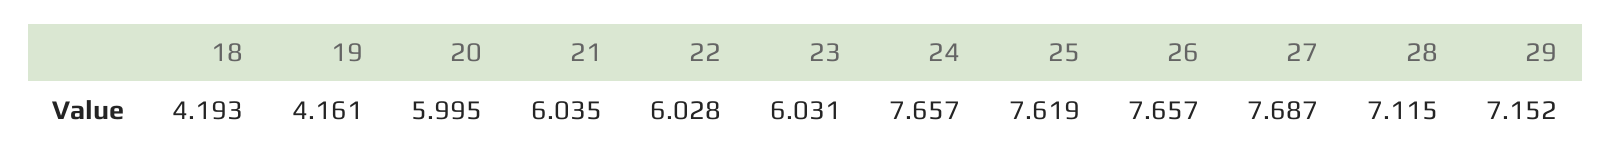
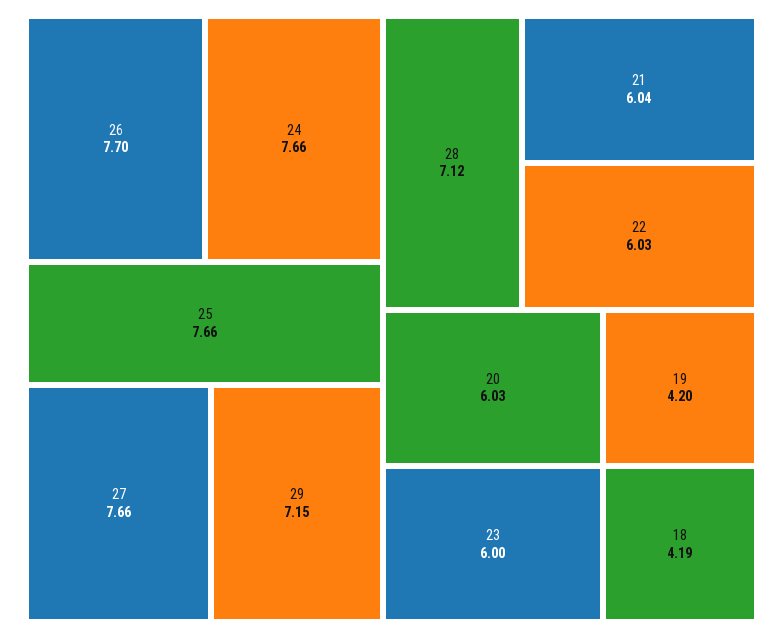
19: 4.161 -> 4.2
20: 5.995 -> 6.03
23: 6.031 -> 6
25: 7.619 -> 7.66
26: 7.657 -> 7.7
27: 7.687 -> 7.66

